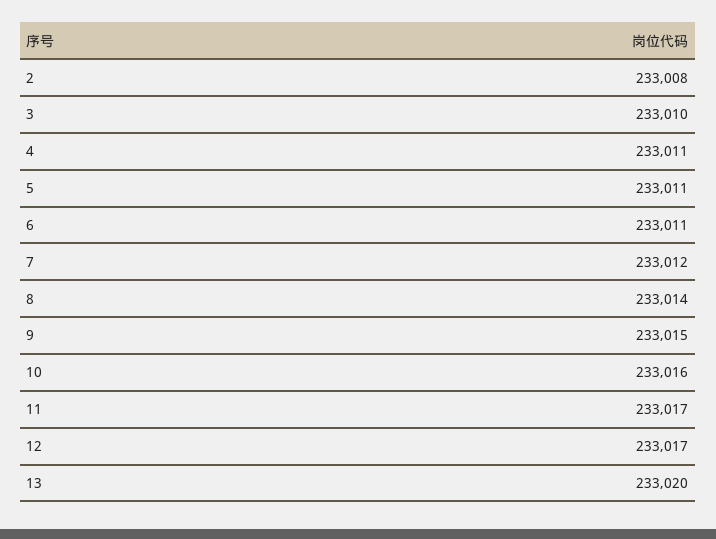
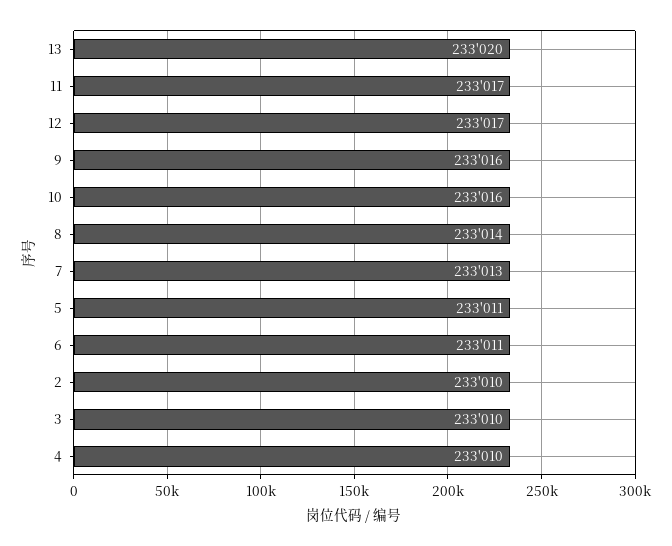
2: 233008 -> 233010
4: 233011 -> 233010
7: 233012 -> 233013
9: 233015 -> 233016

